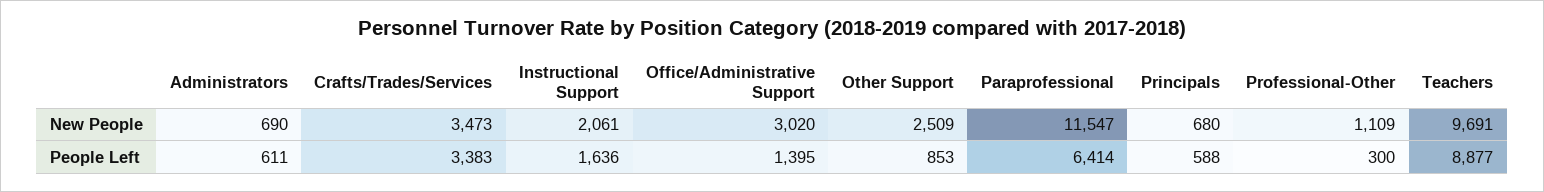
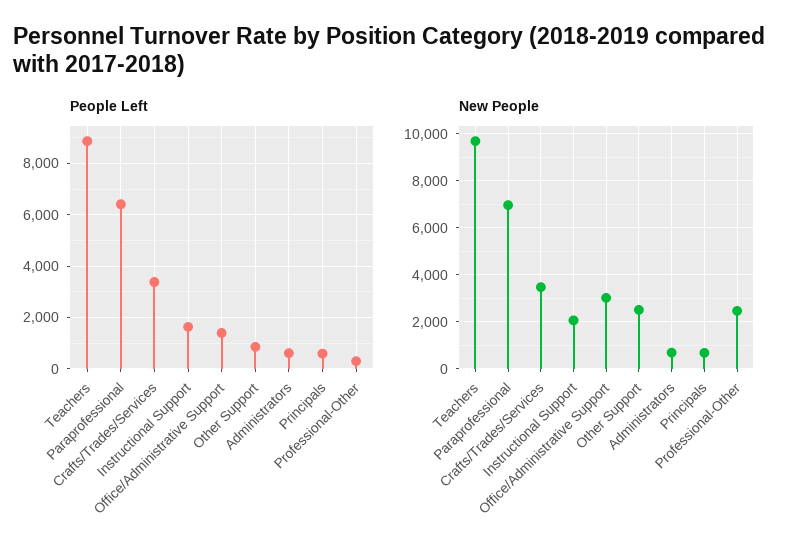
New People, Paraprofessional: 11547 -> 7000
New People, Professional-Other: 1109 -> 2500

